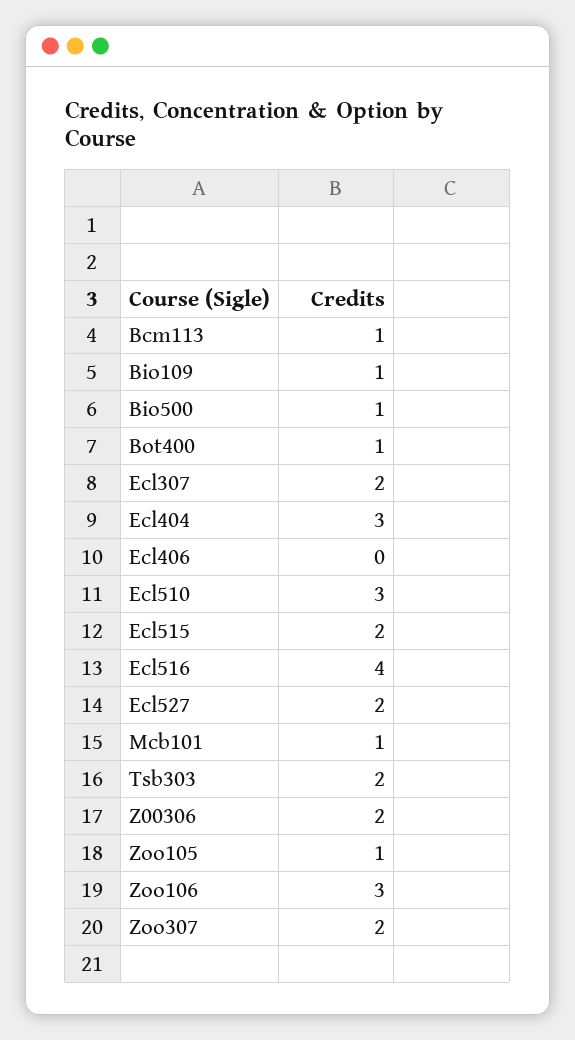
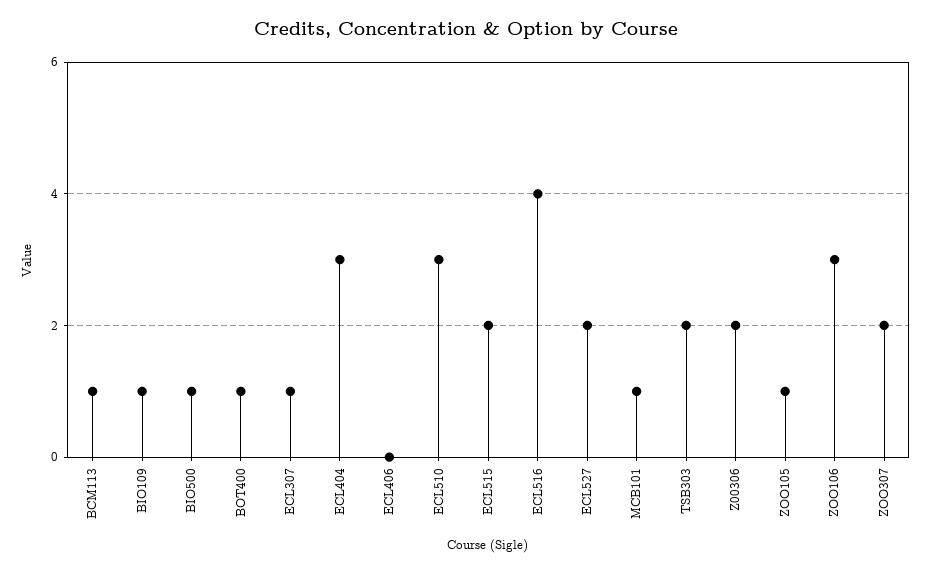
Ecl307: 2 -> 1

